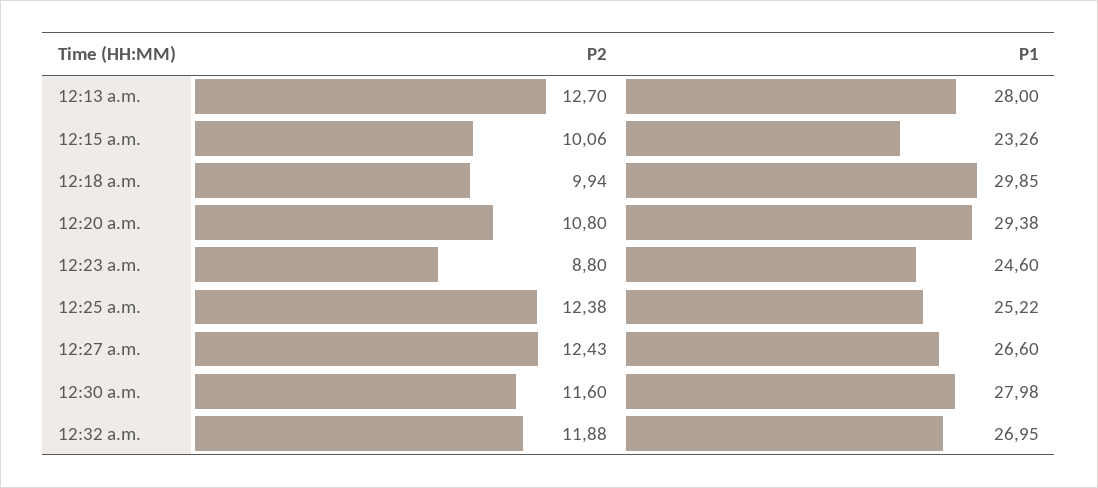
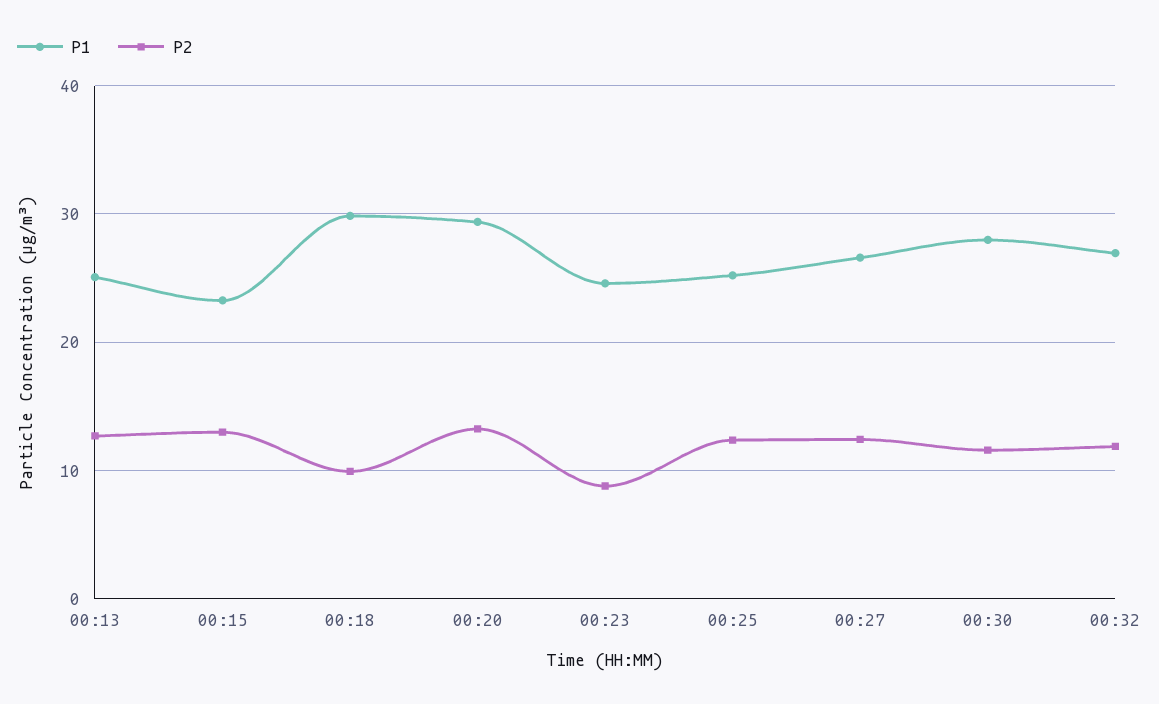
P1, 12:13 a.m.: 28 -> 25
P2, 12:15 a.m.: 10.06 -> 13
P2, 12:20 a.m.: 10.8 -> 13

